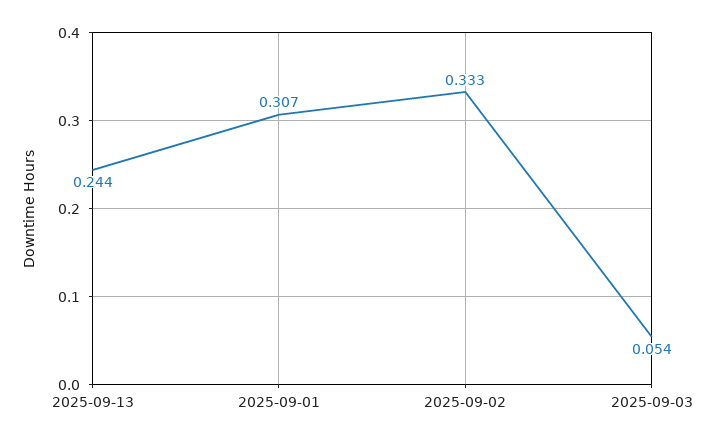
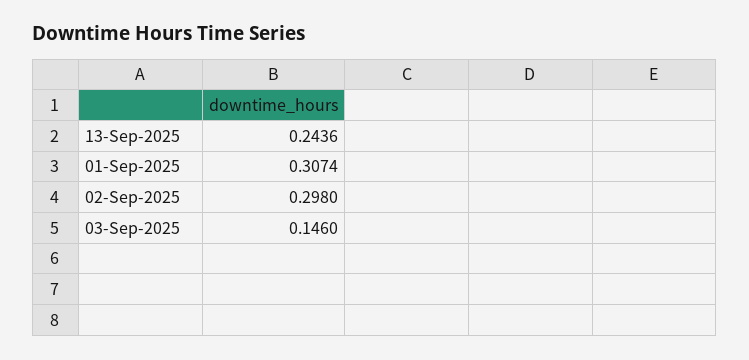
2025-09-02: 0.333 -> 0.298
2025-09-03: 0.054 -> 0.146

